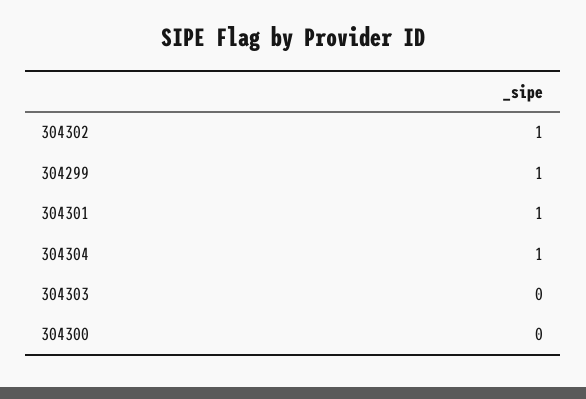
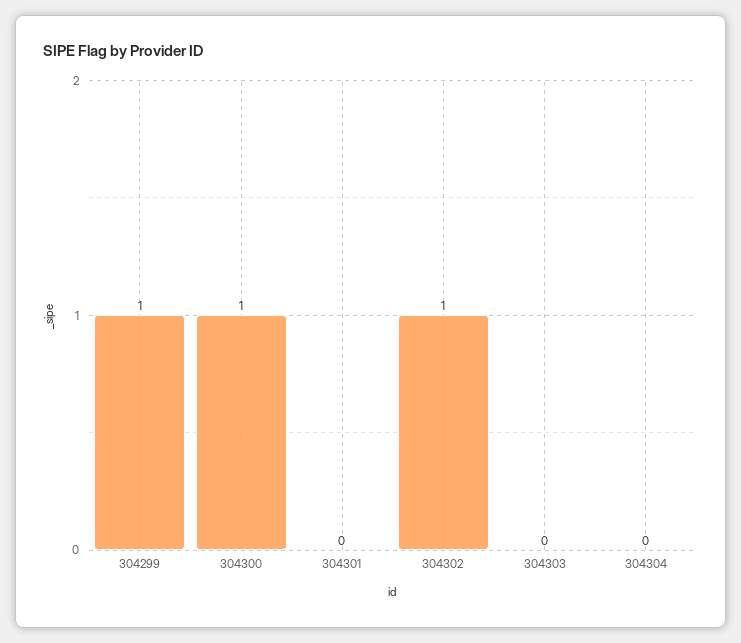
304301: 1 -> 0
304304: 1 -> 0
304300: 0 -> 1

